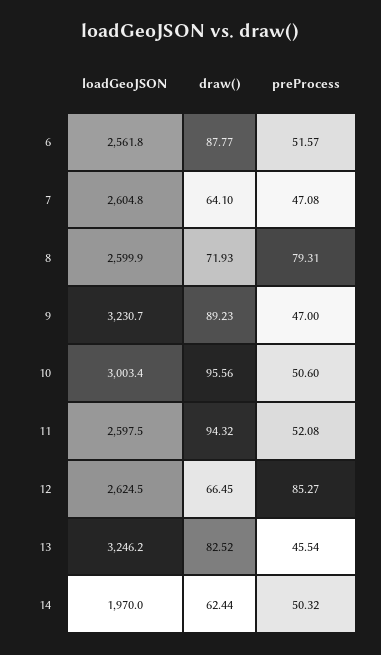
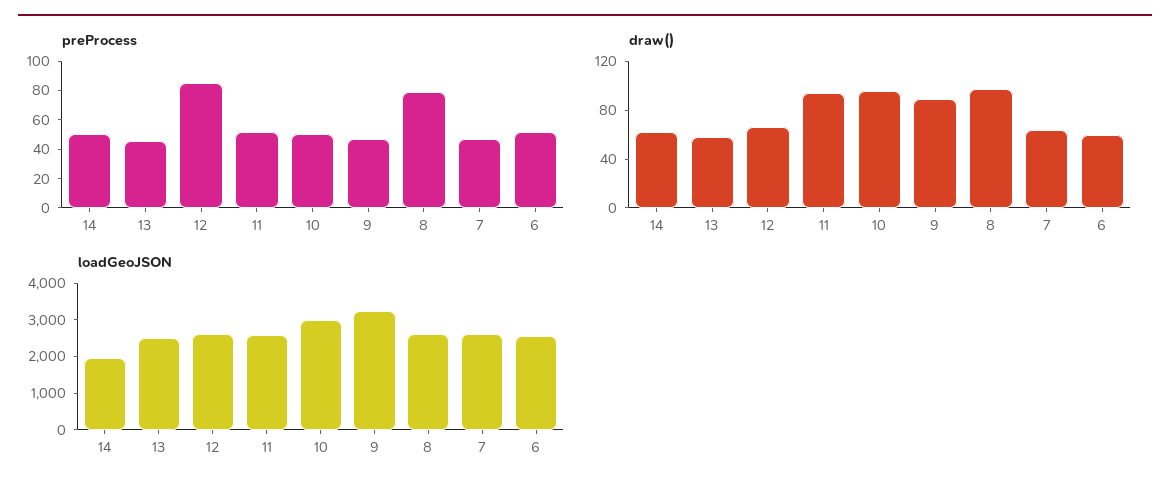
draw(), 6: 87.77 -> 60
draw(), 8: 71.93 -> 100
loadGeoJSON, 13: 3246.2 -> 2500
draw(), 13: 82.52 -> 60

